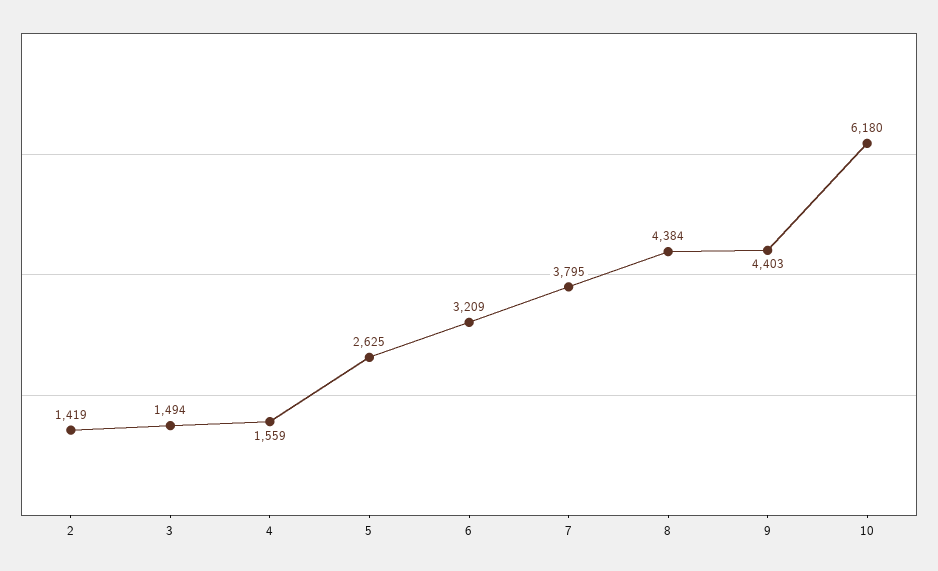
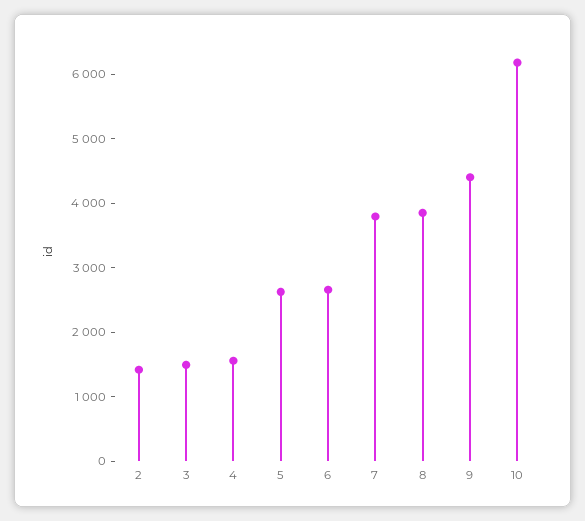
6: 3209 -> 2600
8: 4384 -> 3800

